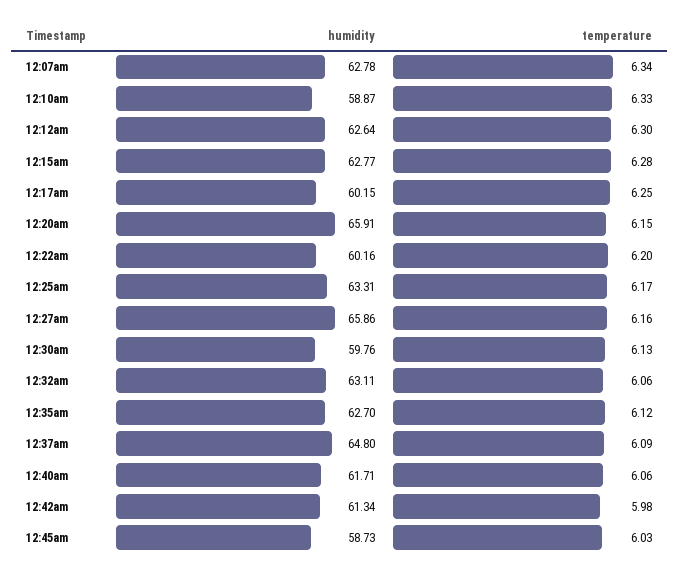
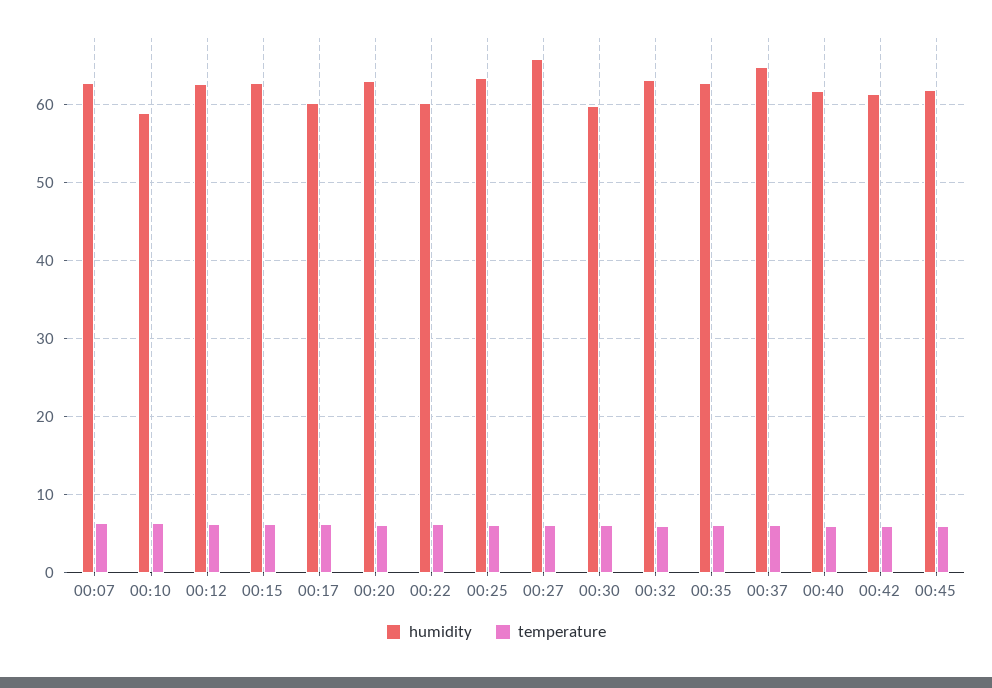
humidity, 12:20am: 65.91 -> 63
humidity, 12:45am: 58.73 -> 62

